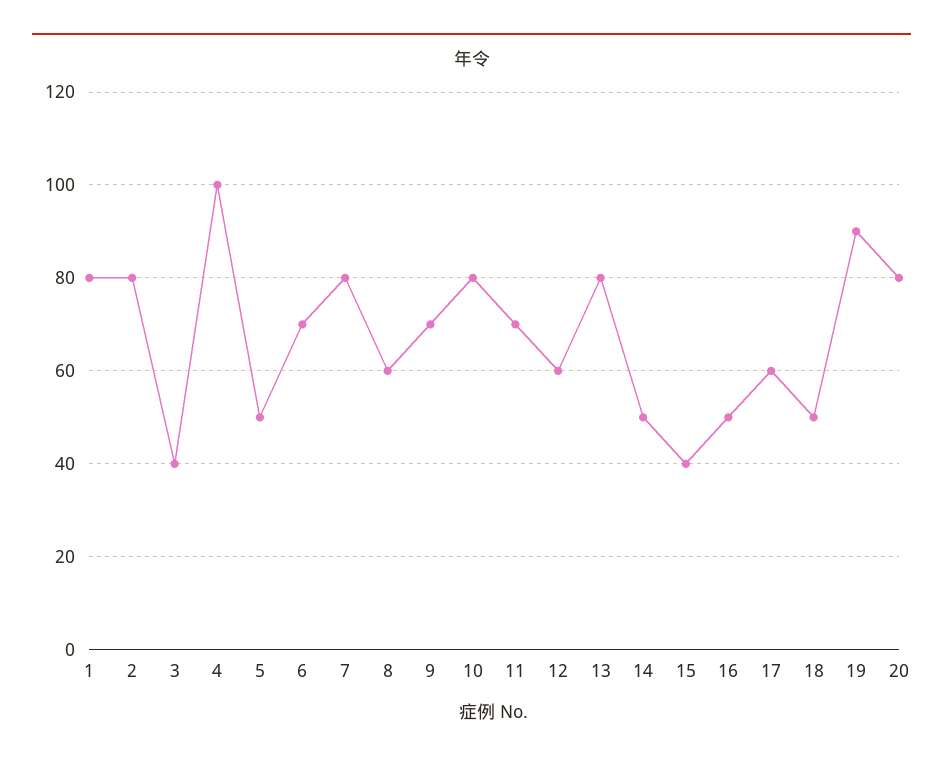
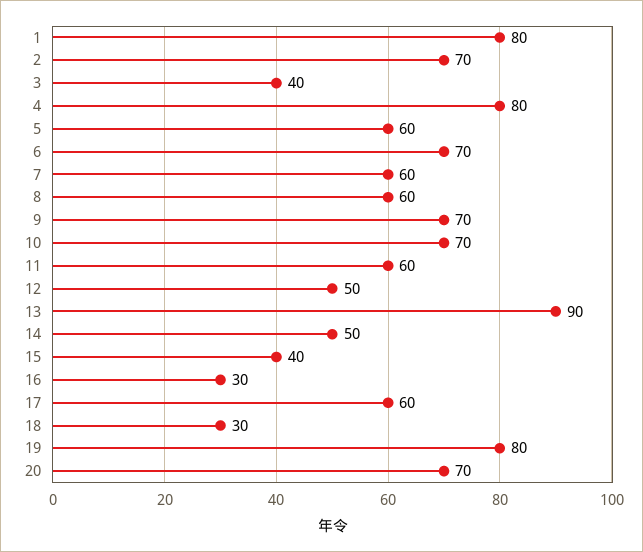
2: 80 -> 70
4: 100 -> 80
5: 50 -> 60
7: 80 -> 60
10: 80 -> 70
11: 70 -> 60
12: 60 -> 50
13: 80 -> 90
16: 50 -> 30
18: 50 -> 30
19: 90 -> 80
20: 80 -> 70

